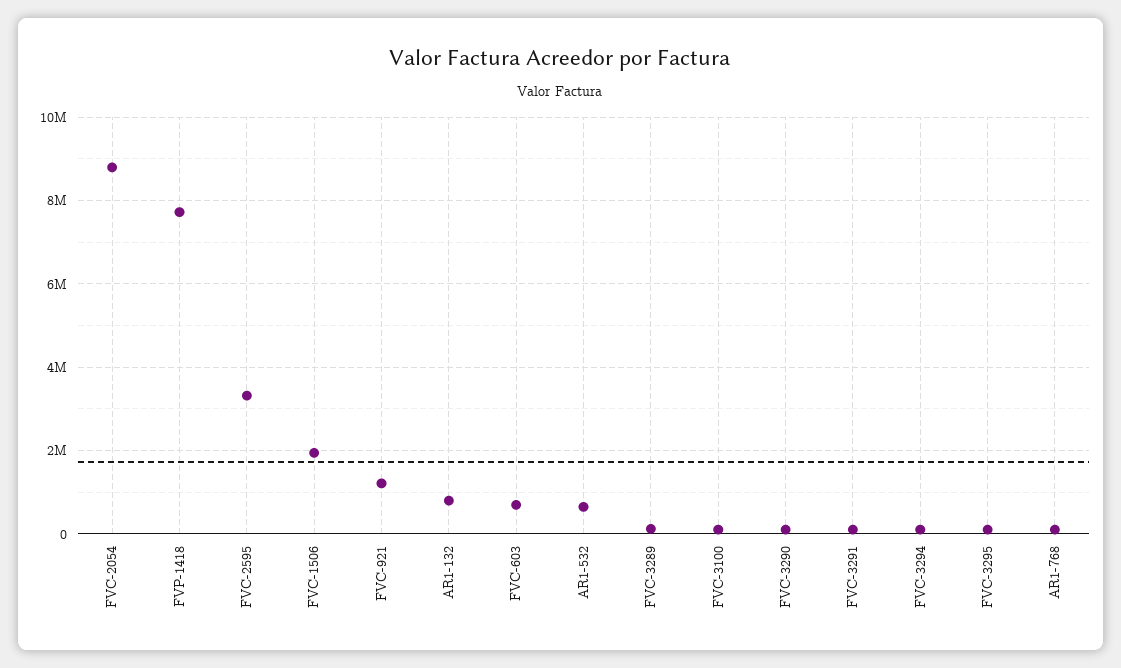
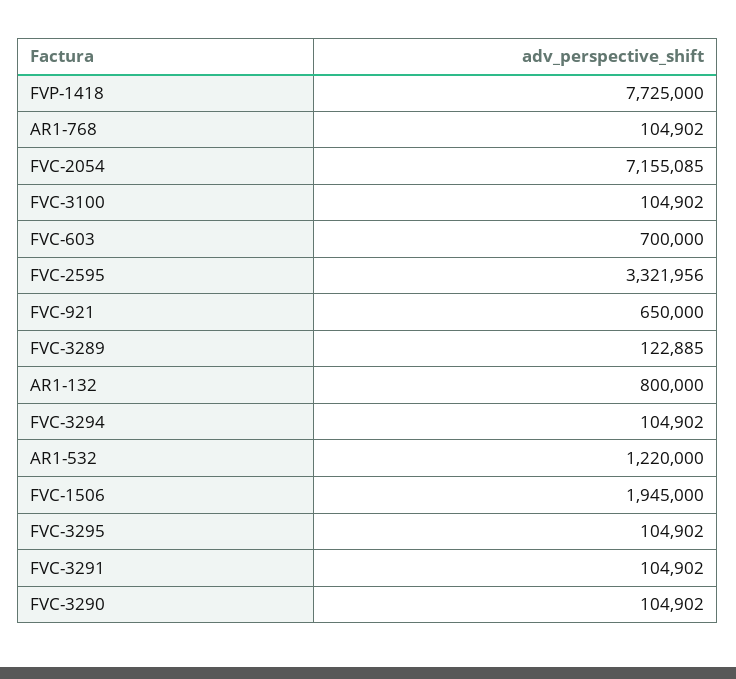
FVC-2054: 8800000 -> 7155085
FVC-921: 1200000 -> 650000
AR1-532: 600000 -> 1220000

